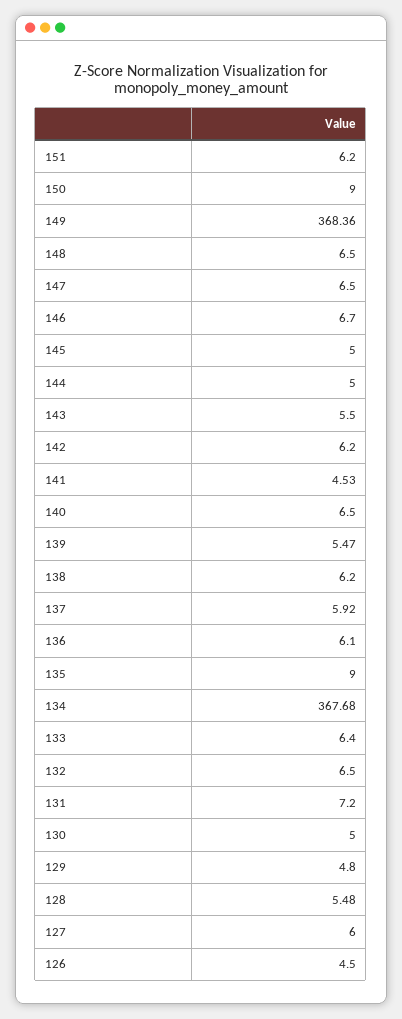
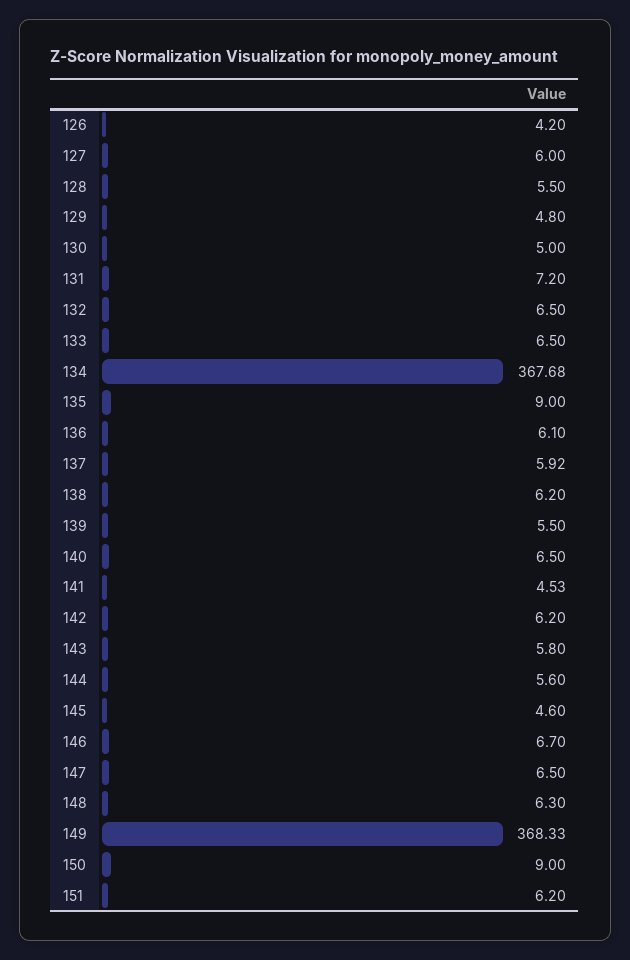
149: 368.36 -> 368.33
148: 6.5 -> 6.3
145: 5 -> 4.6
144: 5 -> 5.6
143: 5.5 -> 5.8
139: 5.47 -> 5.5
133: 6.4 -> 6.5
128: 5.48 -> 5.5
126: 4.5 -> 4.2

